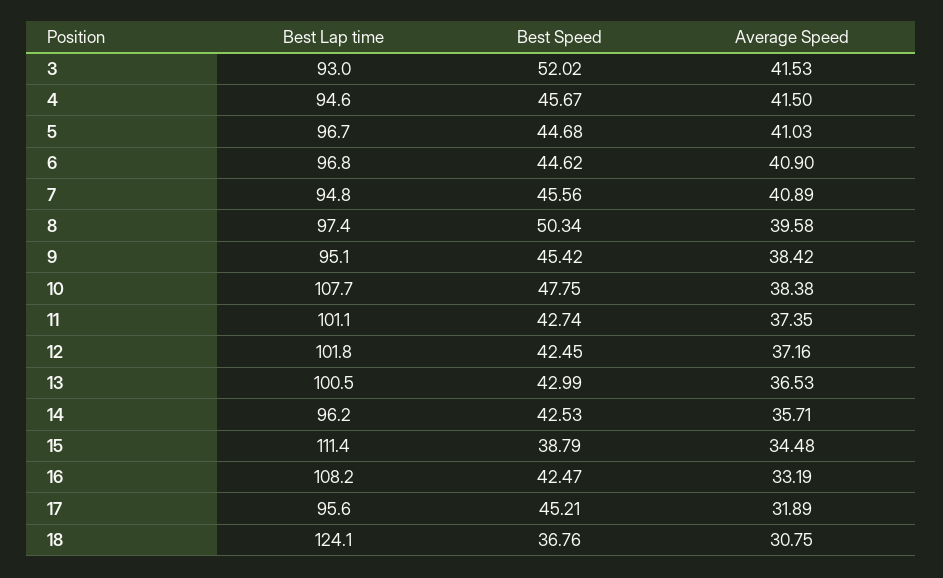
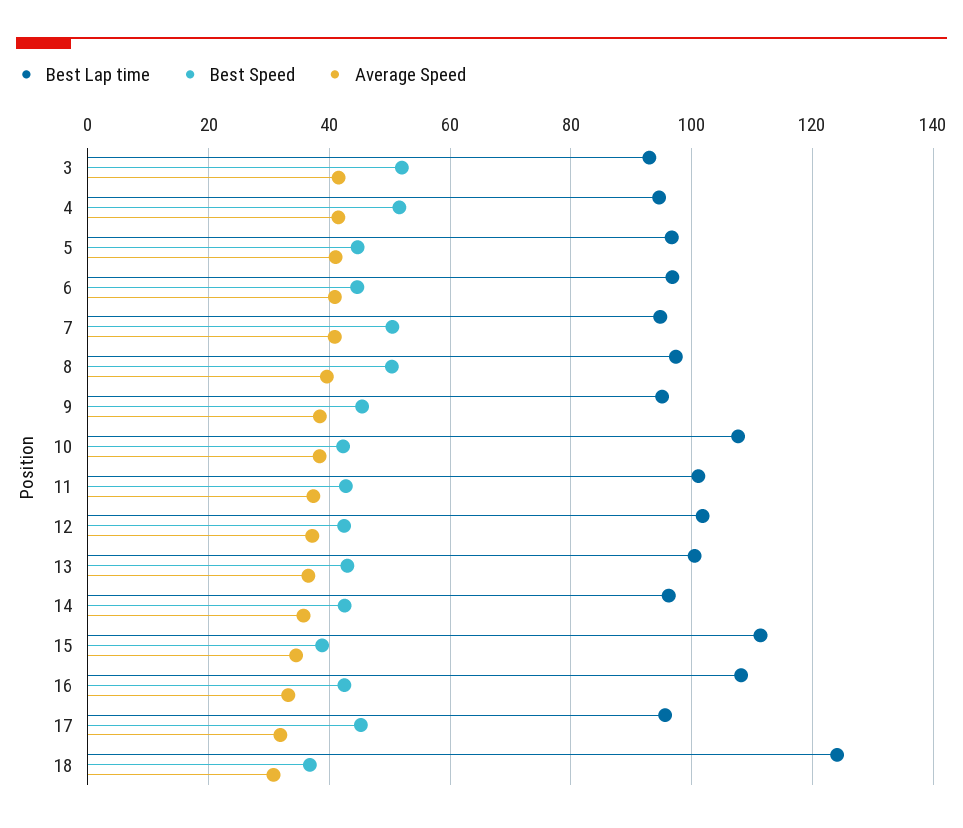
Best Speed, 4: 45.67 -> 52
Best Speed, 7: 45.56 -> 50
Best Speed, 10: 47.75 -> 42

